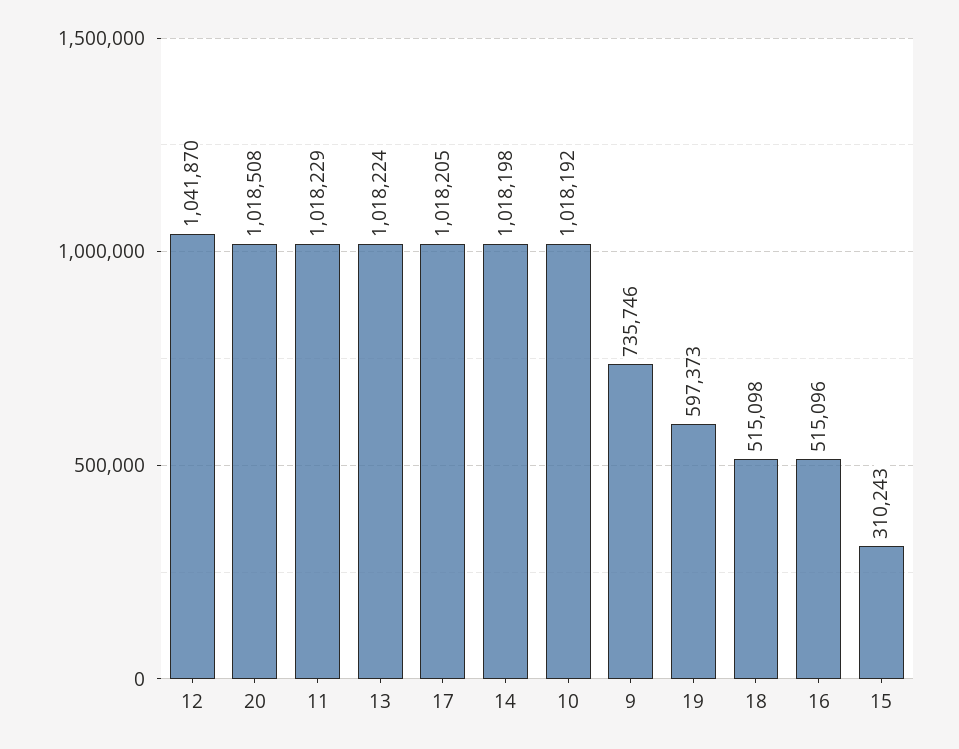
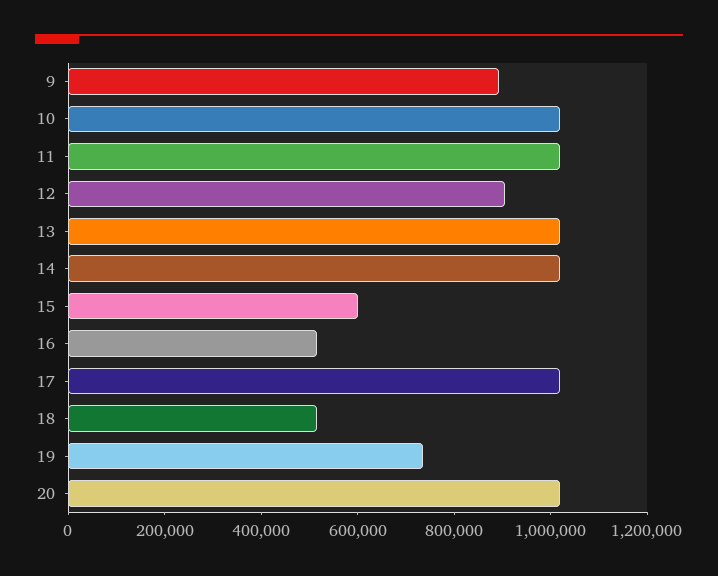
12: 1041870 -> 900000
9: 735746 -> 900000
19: 597373 -> 750000
15: 310243 -> 600000

